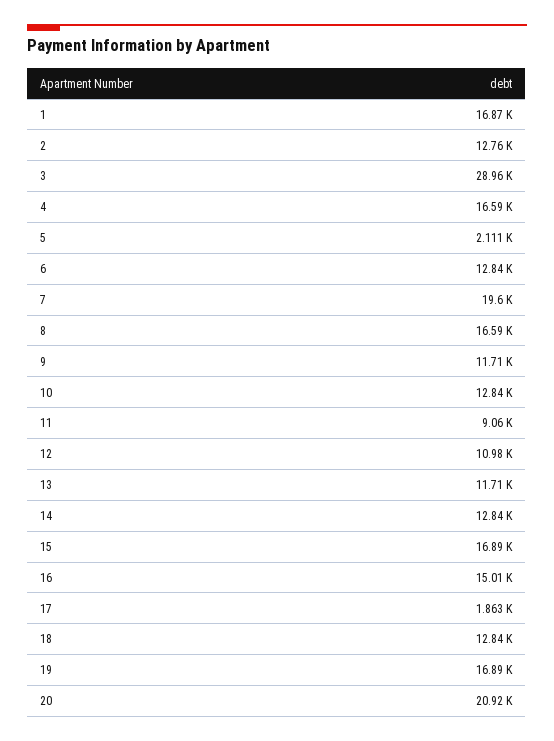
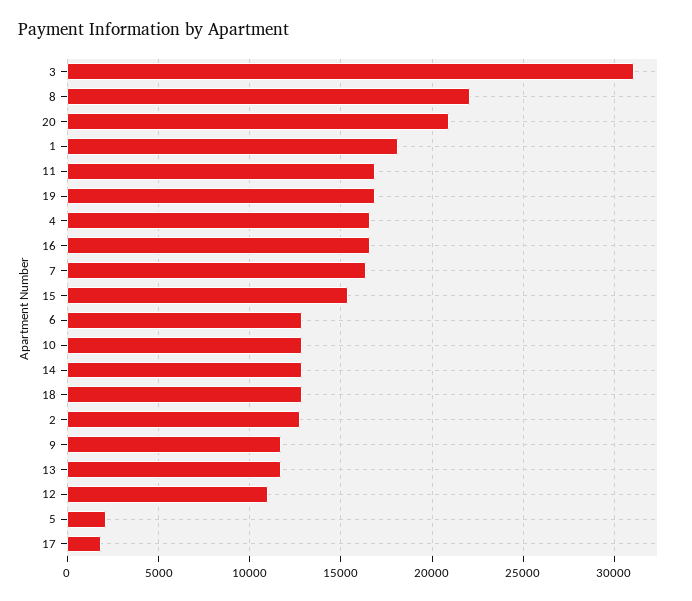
1: 16870 -> 18000
3: 28960 -> 31000
7: 19600 -> 16500
8: 16590 -> 22000
11: 9060 -> 17000
15: 16890 -> 15500
16: 15010 -> 16500

